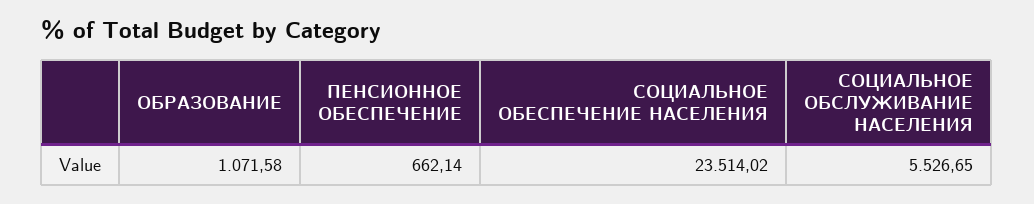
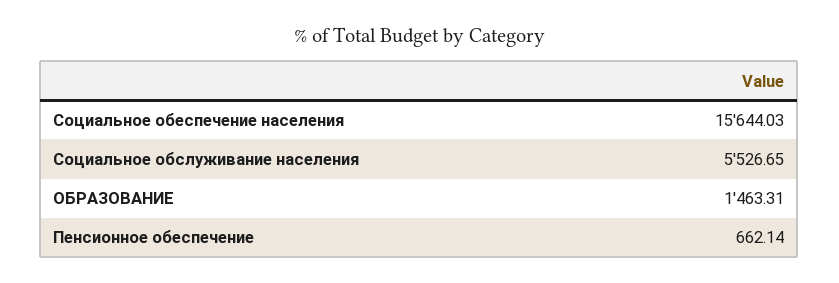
ОБРАЗОВАНИЕ: 1071.58 -> 1463.31
СОЦИАЛЬНОЕ ОБЕСПЕЧЕНИЕ НАСЕЛЕНИЯ: 23514.02 -> 15644.03

